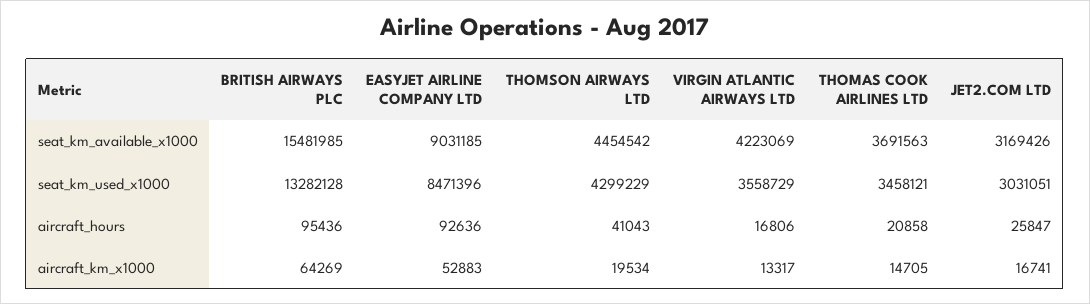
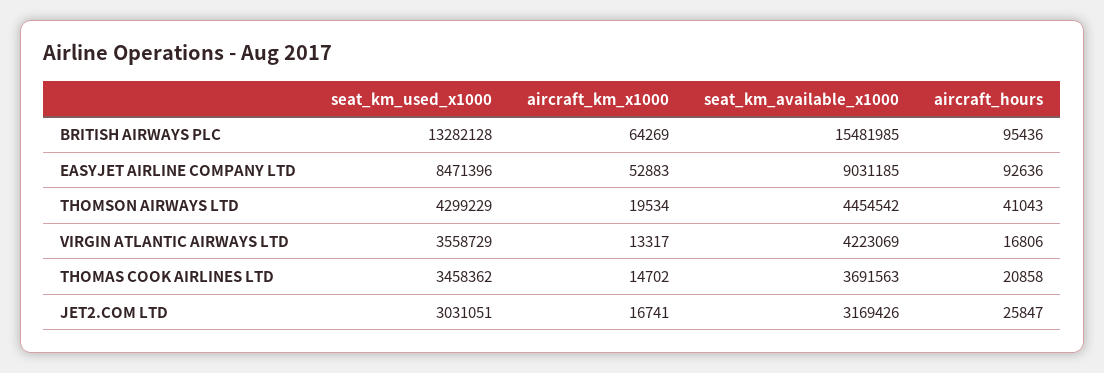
THOMAS COOK AIRLINES LTD, seat_km_used_x1000: 3458121 -> 3458362
THOMAS COOK AIRLINES LTD, aircraft_km_x1000: 14705 -> 14702

